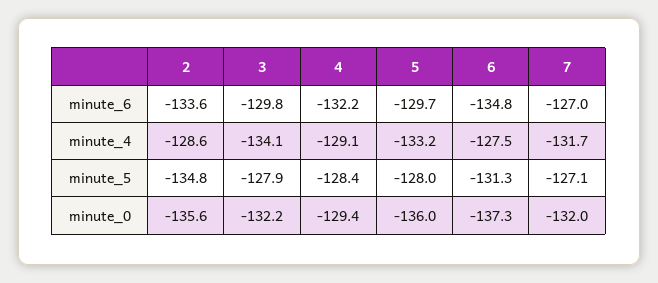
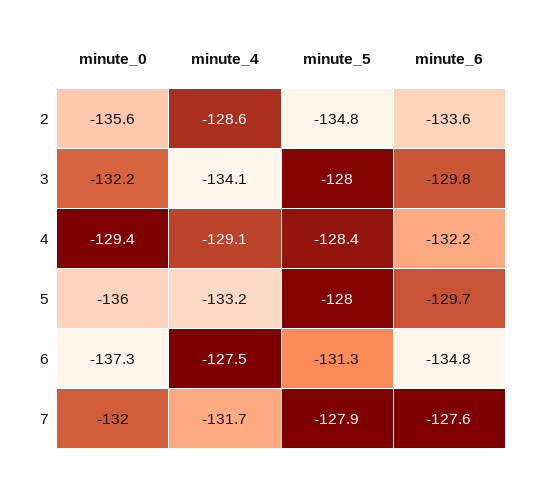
7, minute_6: -127 -> -127.6
3, minute_5: -127.9 -> -128
7, minute_5: -127.1 -> -127.9

